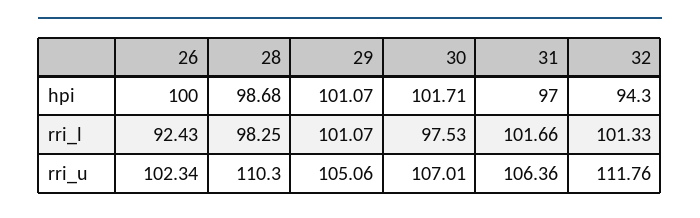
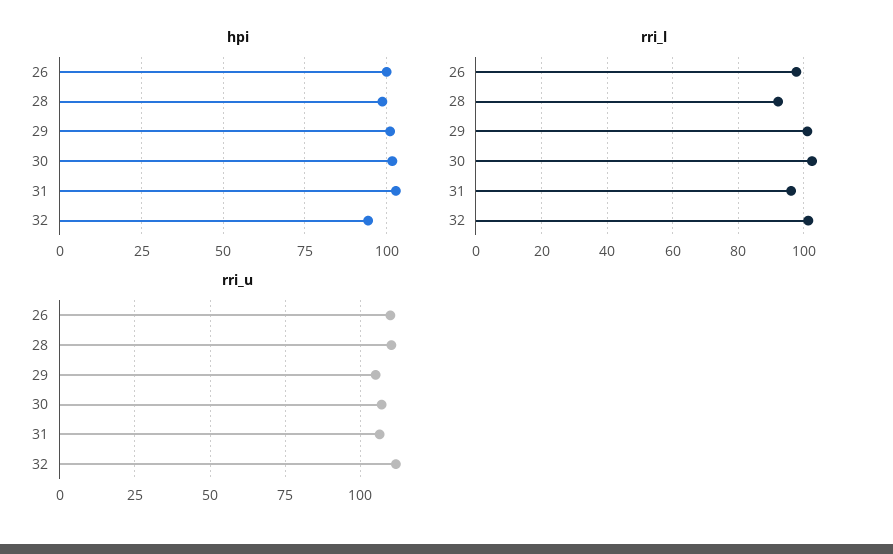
hpi, 31: 97 -> 102.5
rri_l, 26: 92.43 -> 98
rri_l, 28: 98.25 -> 92
rri_l, 30: 97.53 -> 102
rri_l, 31: 101.66 -> 96
rri_u, 26: 102.34 -> 110

